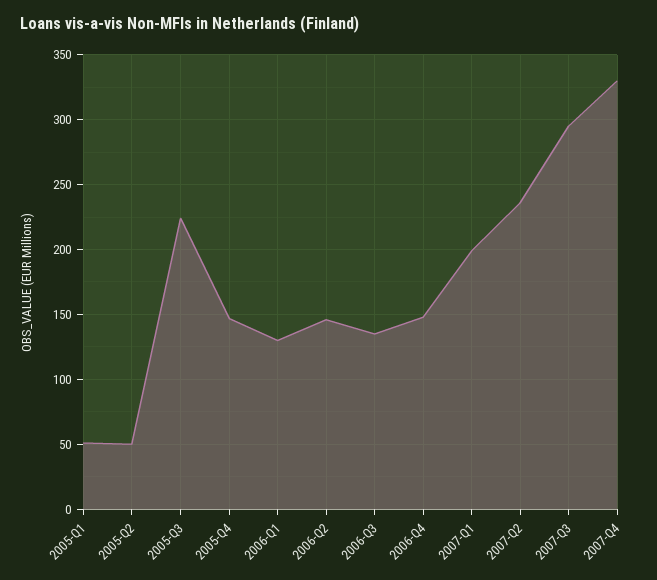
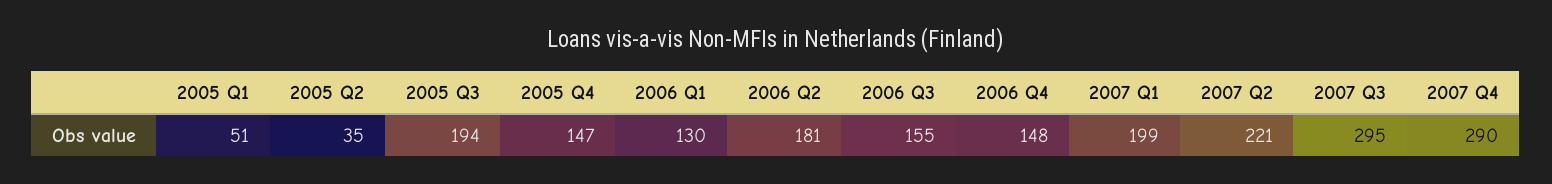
2005-Q2: 50 -> 35
2005-Q3: 225 -> 194
2006-Q2: 145 -> 181
2006-Q3: 135 -> 155
2007-Q2: 235 -> 221
2007-Q4: 330 -> 290

